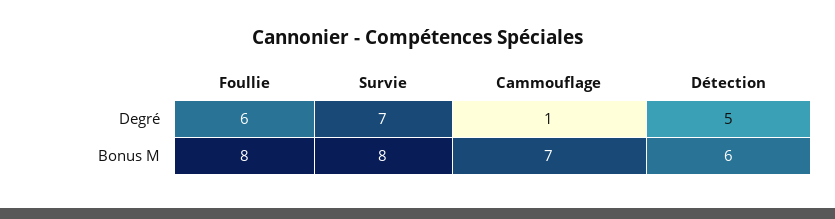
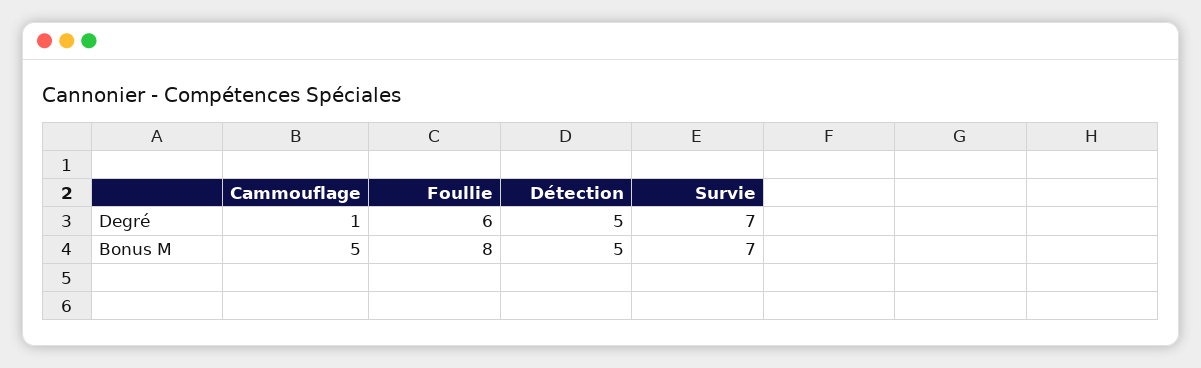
Survie, Bonus M: 8 -> 7
Cammouflage, Bonus M: 7 -> 5
Détection, Bonus M: 6 -> 5

